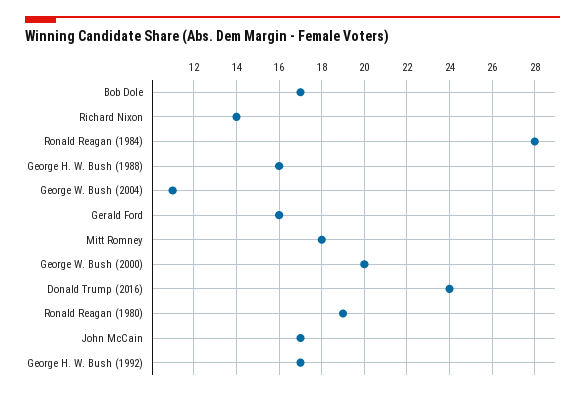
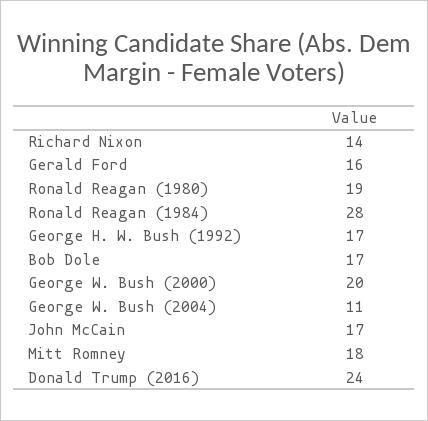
George H. W. Bush (1988): 16 -> none

